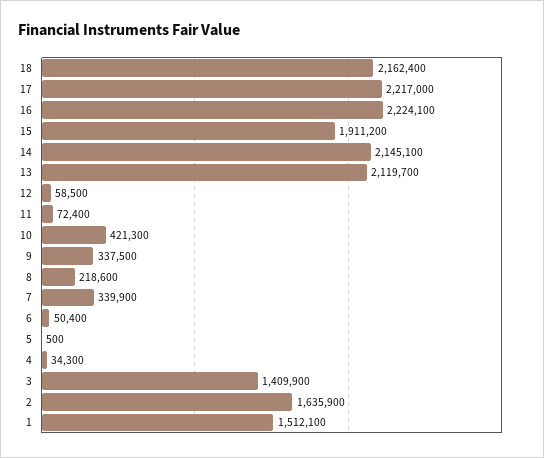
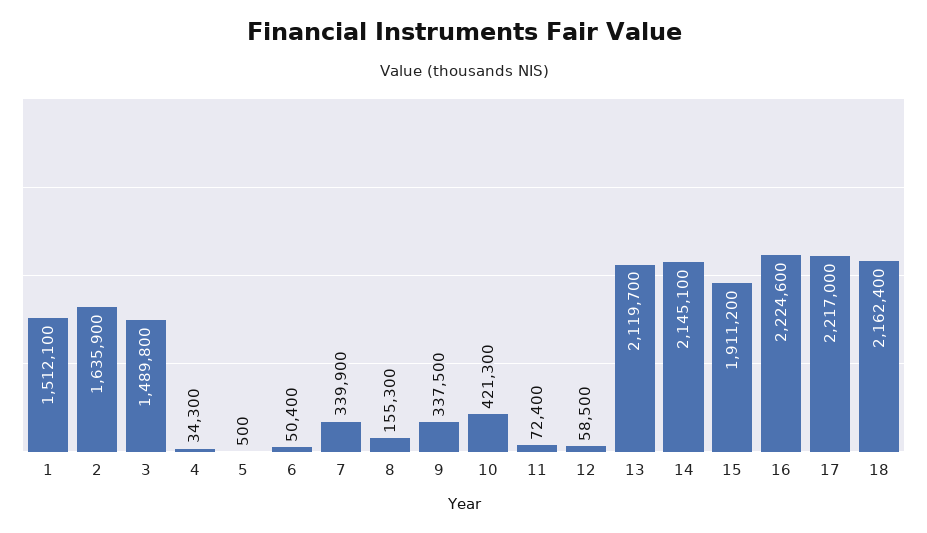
16: 2224100 -> 2224600
8: 218600 -> 155300
3: 1409900 -> 1489800

